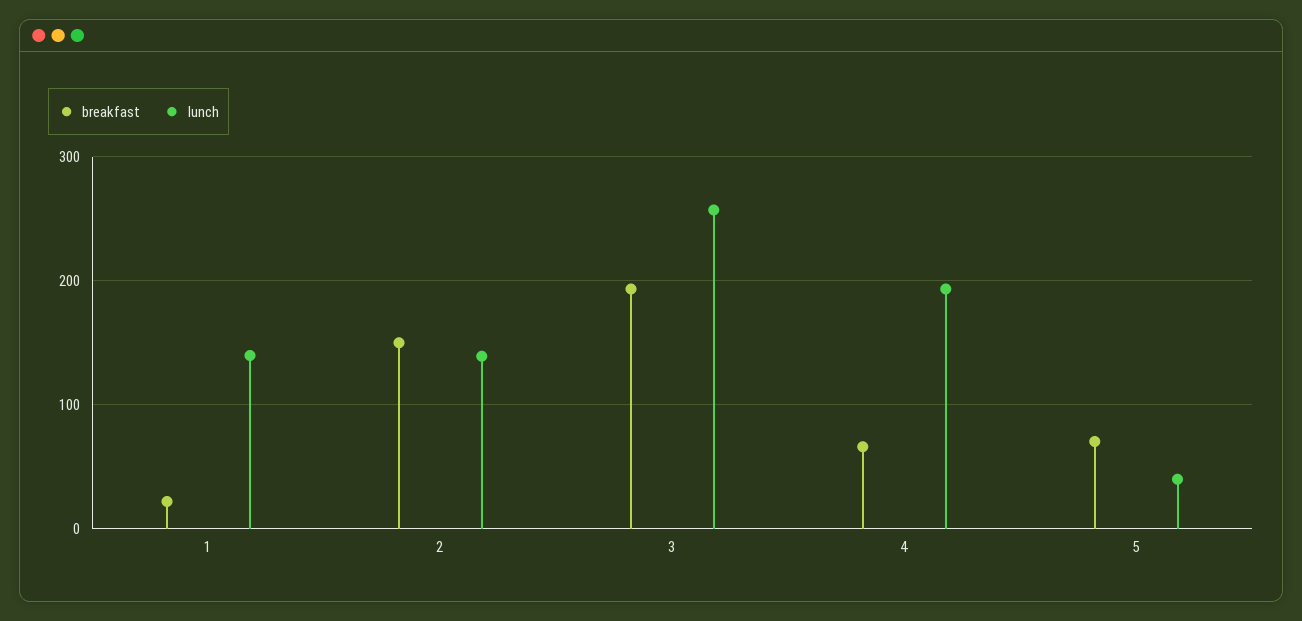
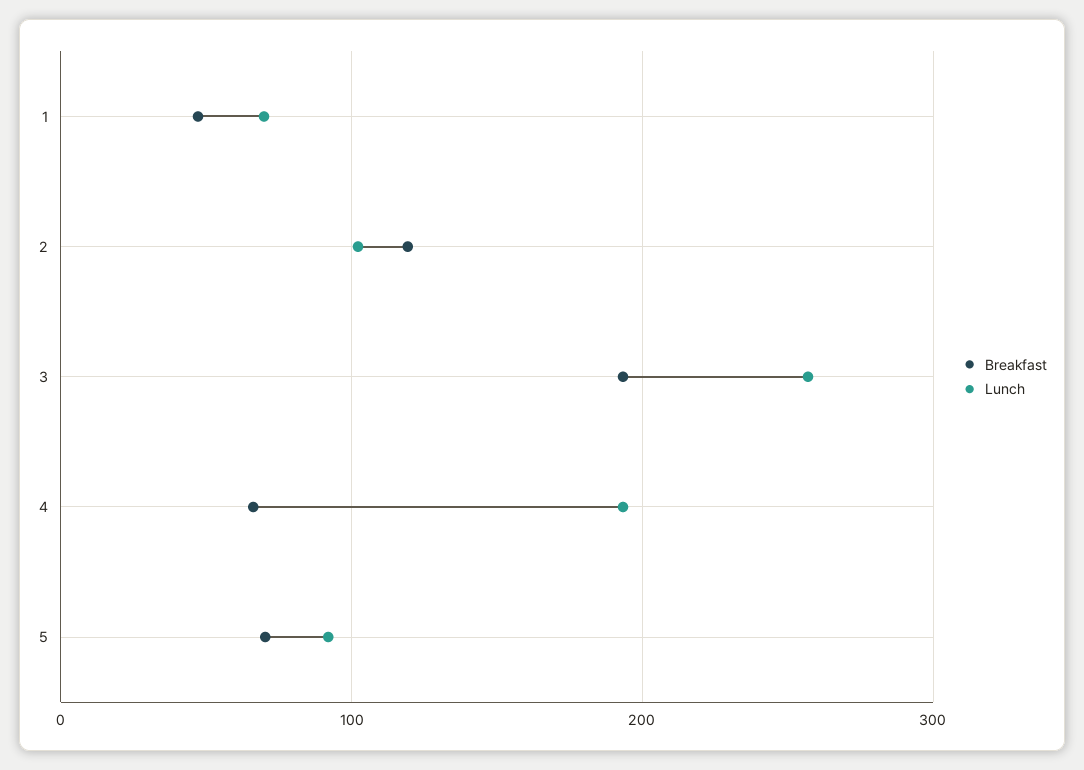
breakfast, 1: 20 -> 50
lunch, 1: 140 -> 70
breakfast, 2: 150 -> 120
lunch, 2: 140 -> 100
lunch, 5: 40 -> 90

